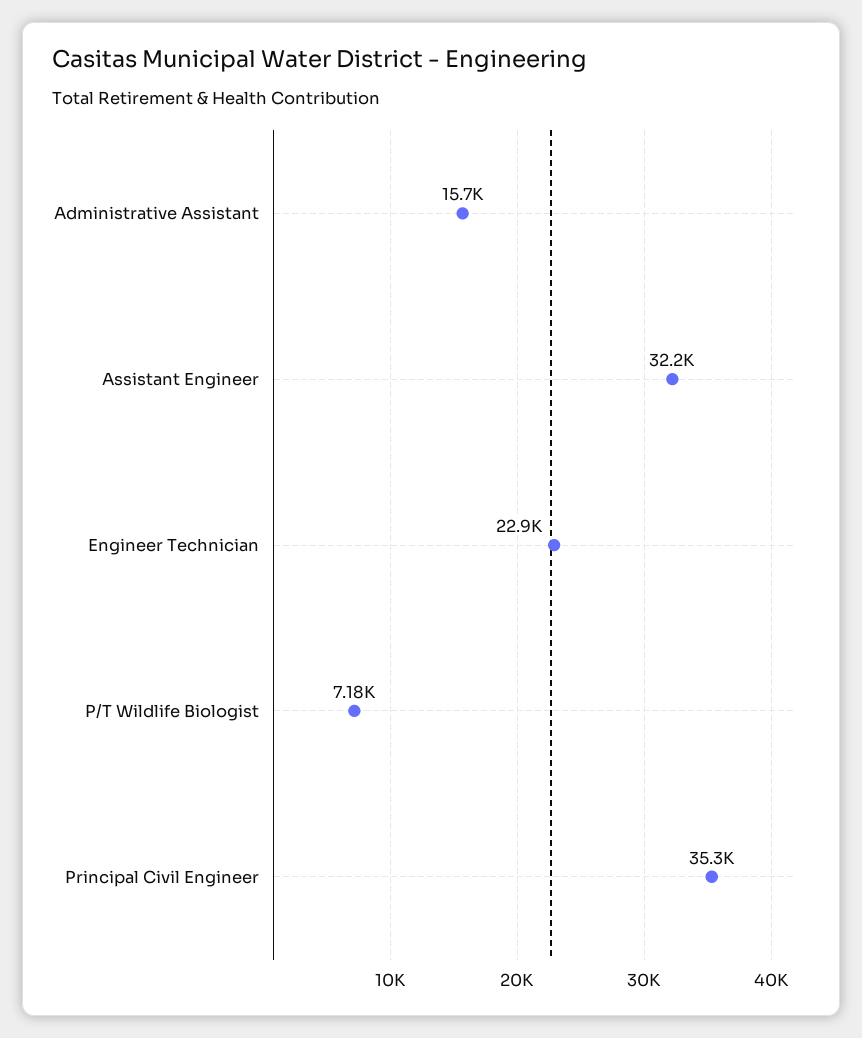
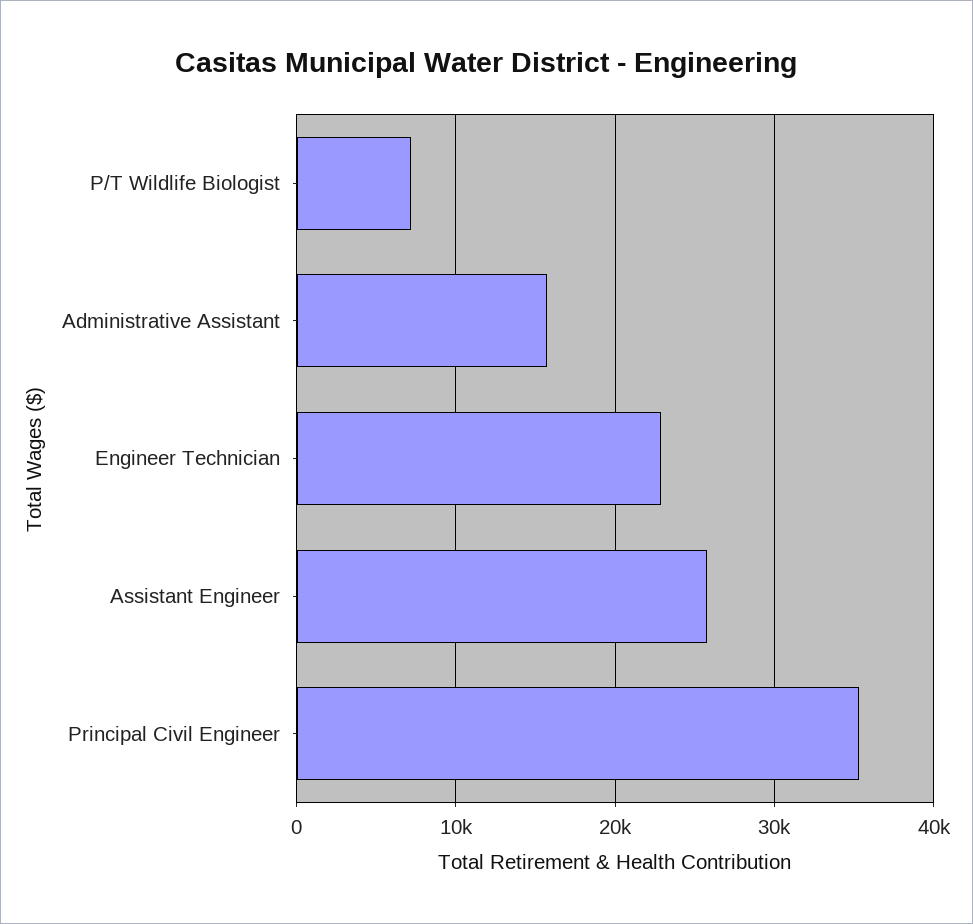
Assistant Engineer: 32200 -> 26000

